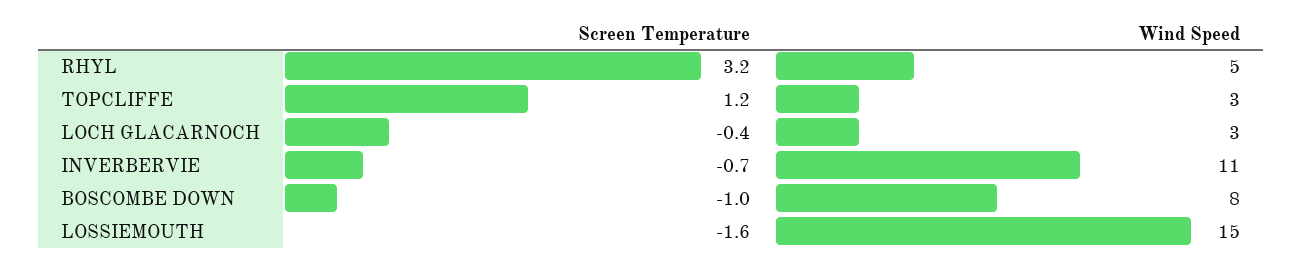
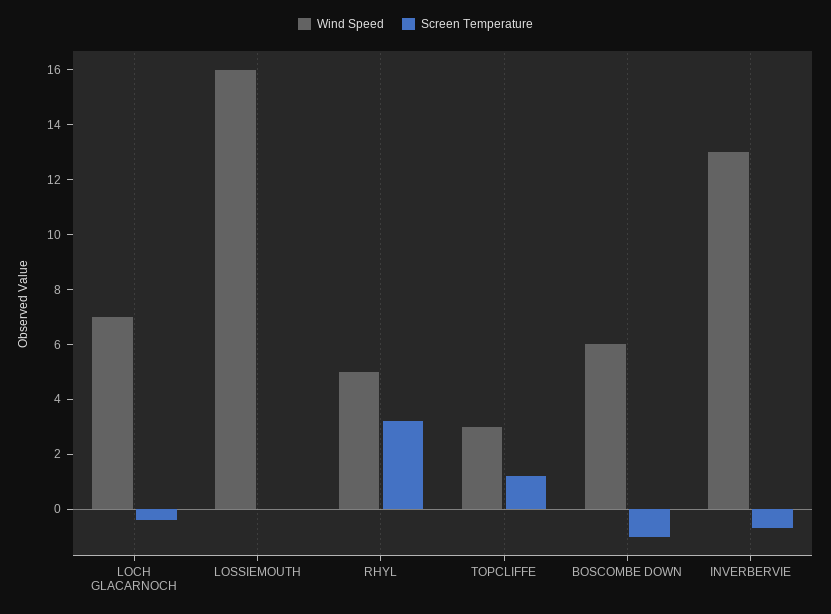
Wind Speed, LOCH GLACARNOCH: 3 -> 7
Wind Speed, INVERBERVIE: 11 -> 13
Wind Speed, BOSCOMBE DOWN: 8 -> 6
Screen Temperature, LOSSIEMOUTH: -1.6 -> 0
Wind Speed, LOSSIEMOUTH: 15 -> 16

